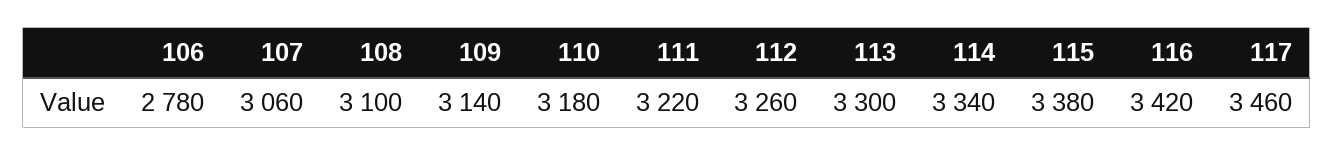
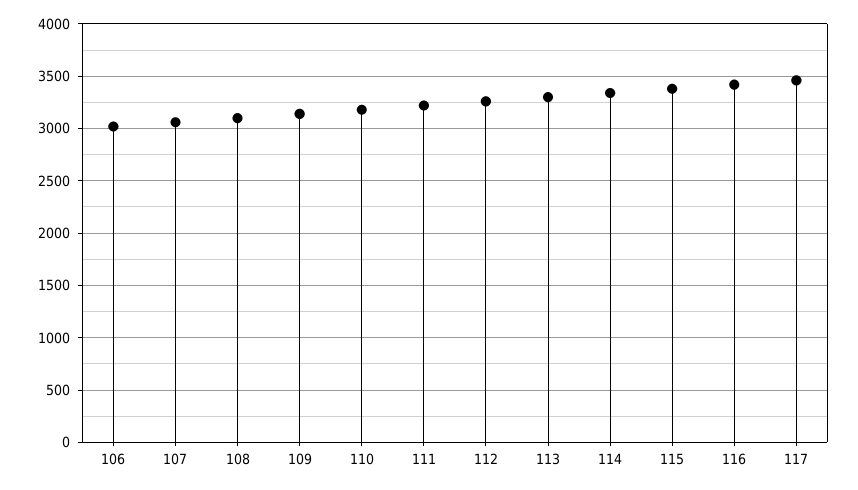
106: 2780 -> 3000

